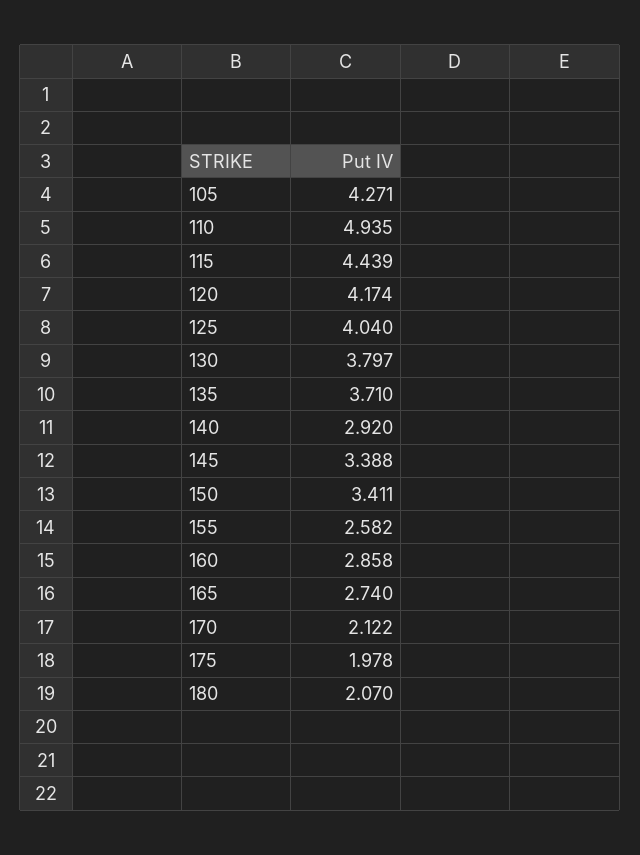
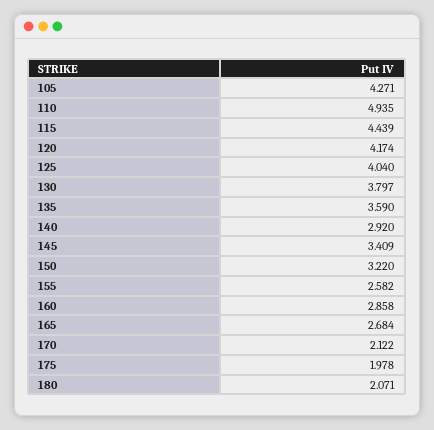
135: 3.71 -> 3.59
145: 3.388 -> 3.409
150: 3.411 -> 3.22
165: 2.74 -> 2.684
180: 2.07 -> 2.071

